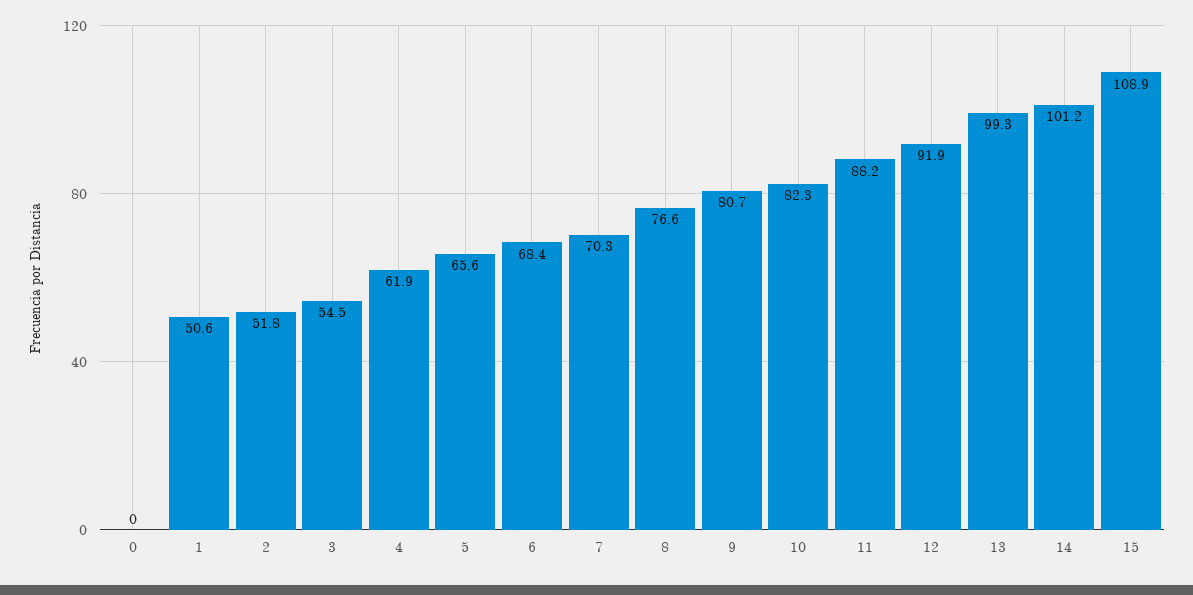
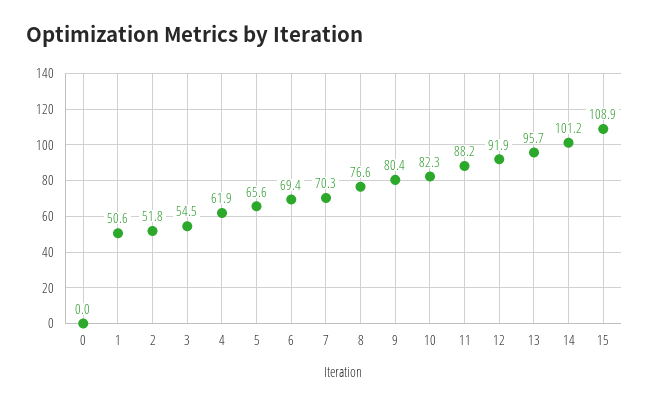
6: 68.4 -> 69.4
9: 80.7 -> 80.4
13: 99.3 -> 95.7

